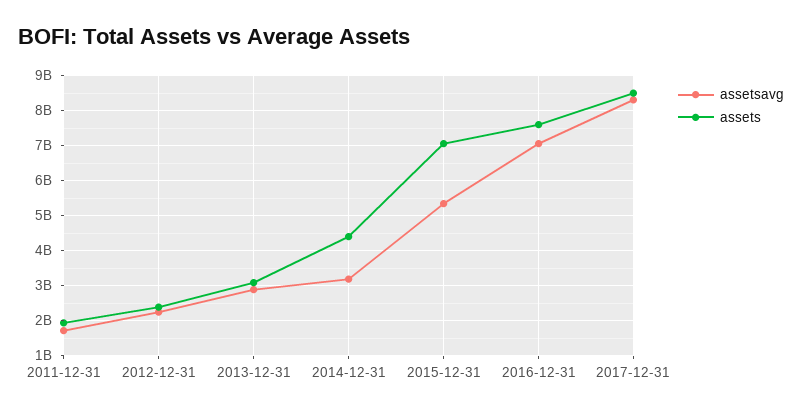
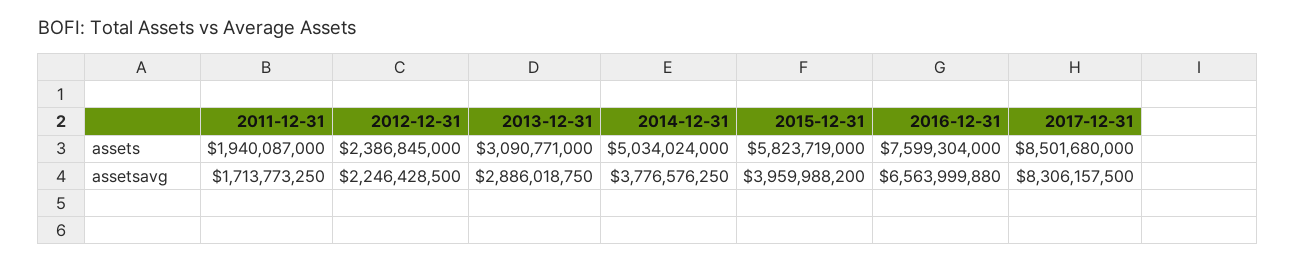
assetsavg, 2014-12-31: 3200000000 -> 3776576250
assets, 2014-12-31: 4400000000 -> 5034024000
assetsavg, 2015-12-31: 5400000000 -> 3959988200
assets, 2015-12-31: 7000000000 -> 5823719000
assetsavg, 2016-12-31: 7000000000 -> 6563999880

